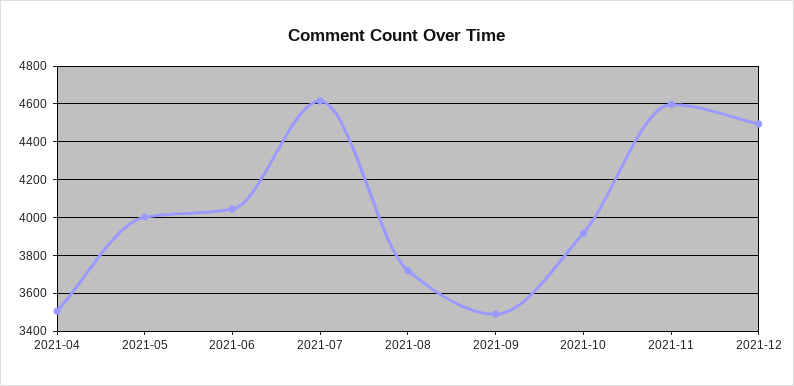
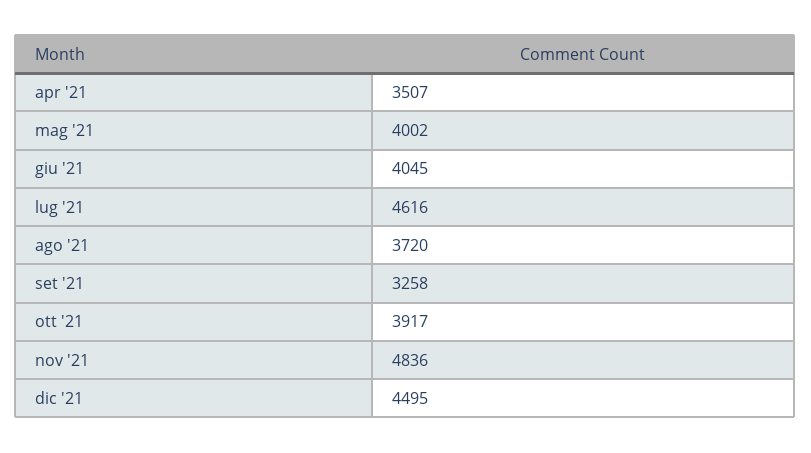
2021-09: 3500 -> 3258
2021-11: 4600 -> 4836

